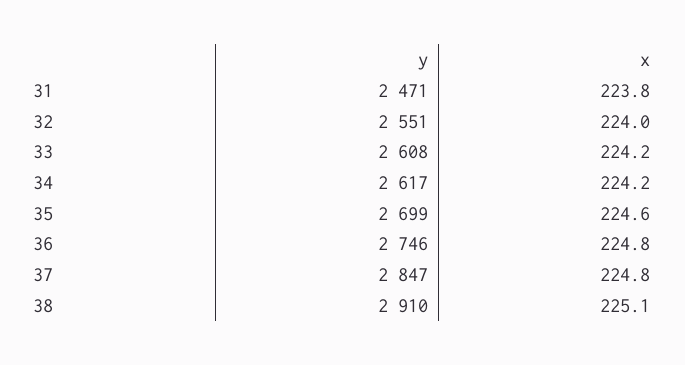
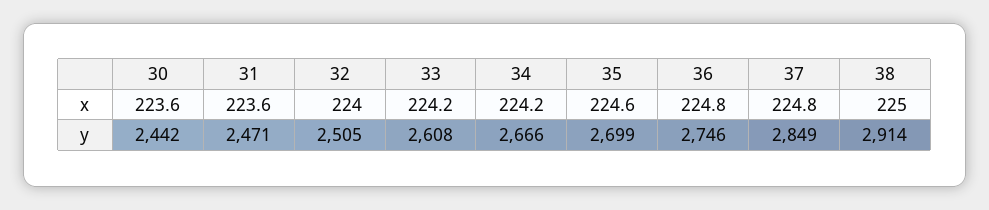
x, 31: 223.8 -> 223.6
y, 32: 2551 -> 2505
y, 34: 2617 -> 2666
y, 37: 2847 -> 2849
y, 38: 2910 -> 2914
x, 38: 225.1 -> 225
x, 30: none -> 223.6
y, 30: none -> 2442

